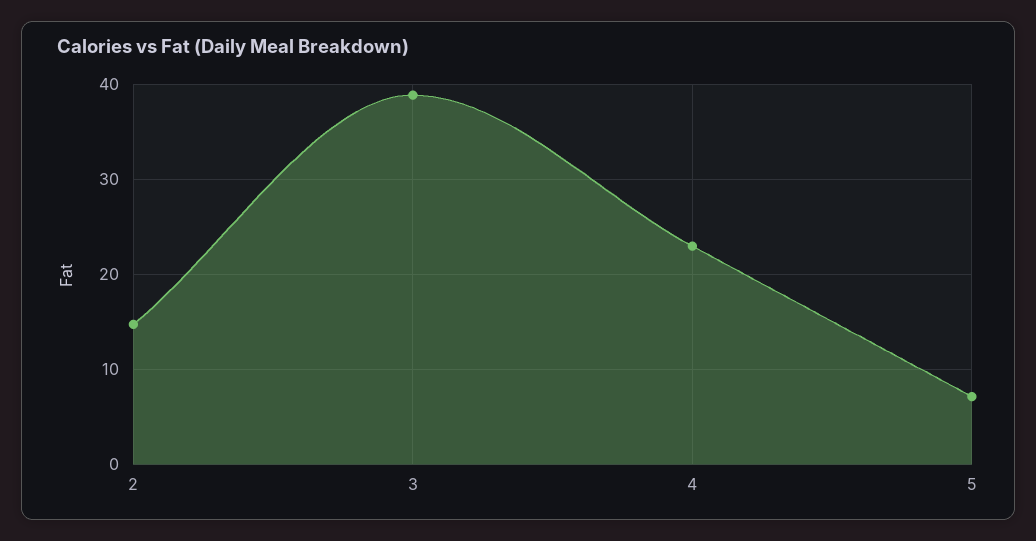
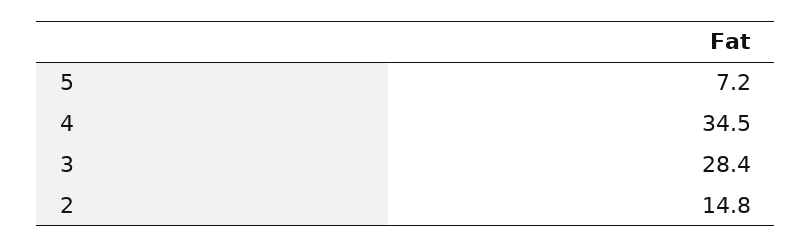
3: 39 -> 28.4
4: 23 -> 34.5

